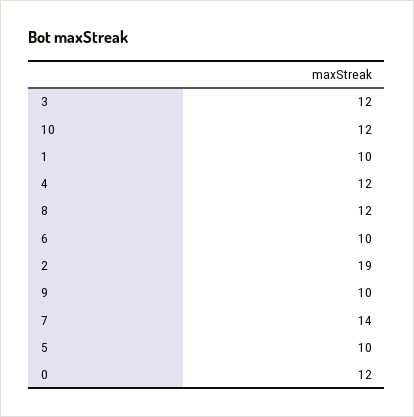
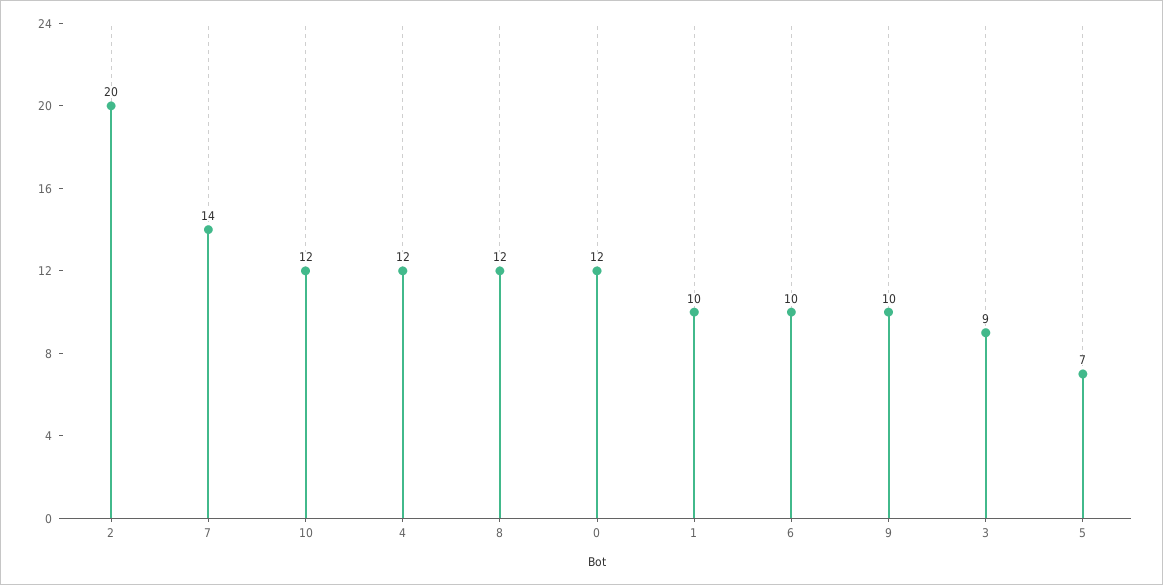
3: 12 -> 9
2: 19 -> 20
5: 10 -> 7

